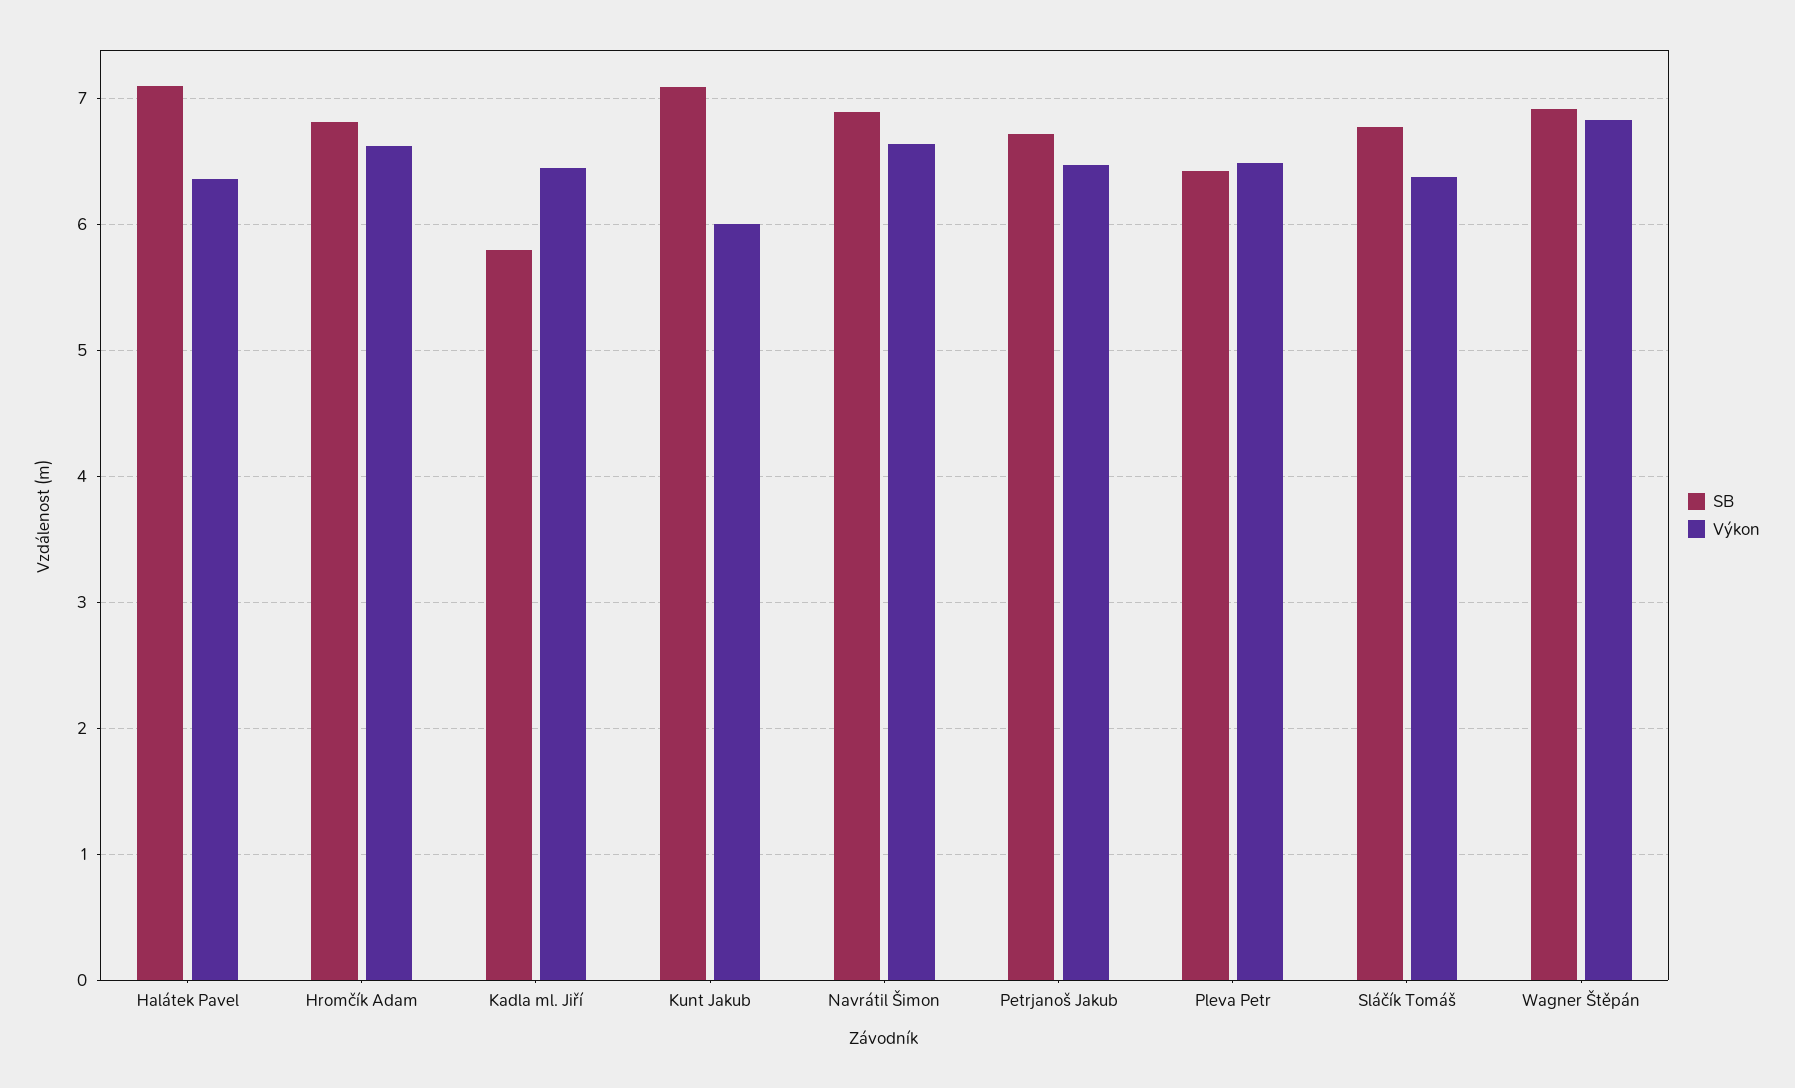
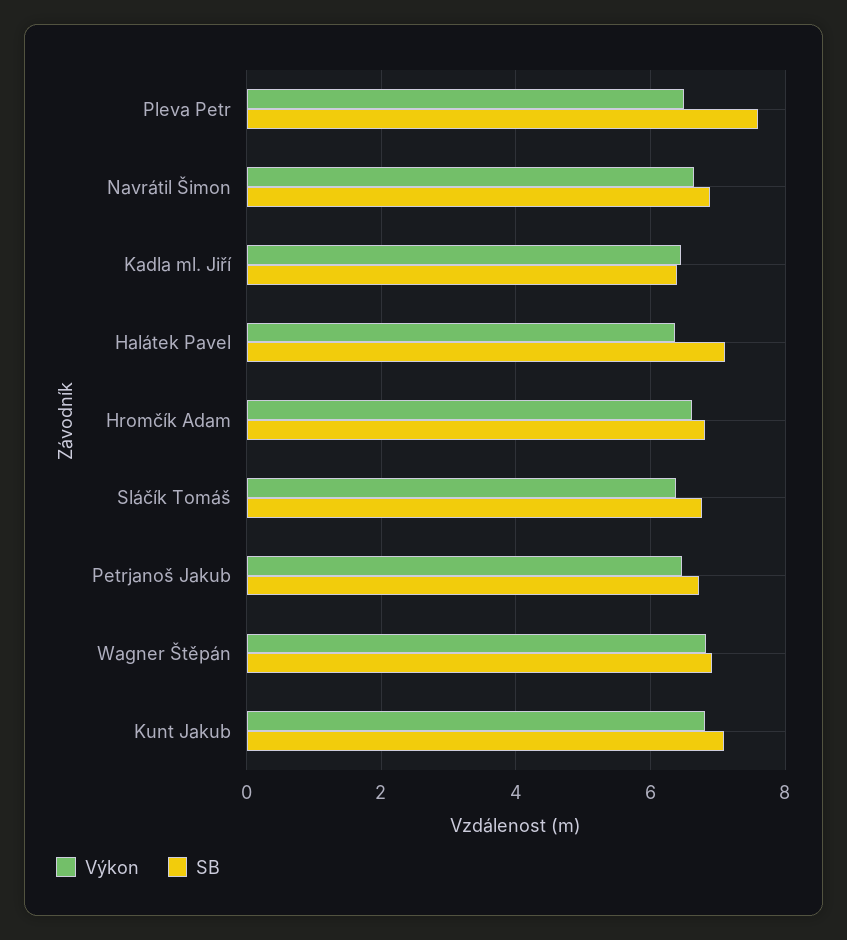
SB, Kadla ml. Jiří: 5.8 -> 6.4
Výkon, Kunt Jakub: 6 -> 6.8
SB, Pleva Petr: 6.4 -> 7.6

